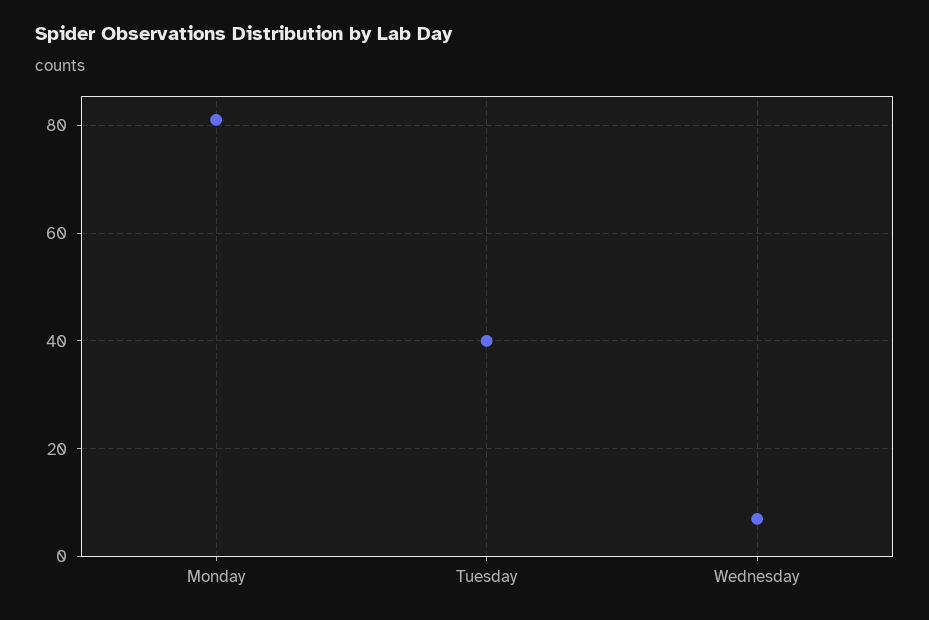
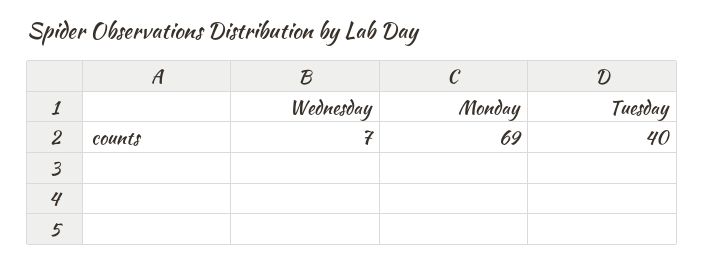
Monday: 80 -> 69

